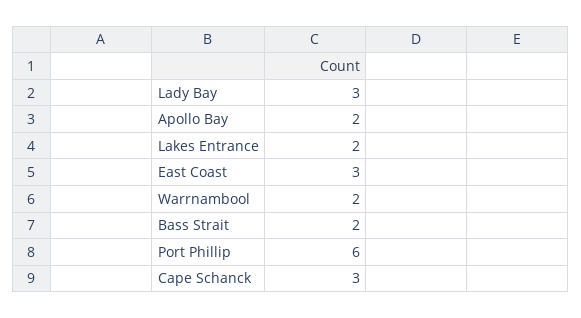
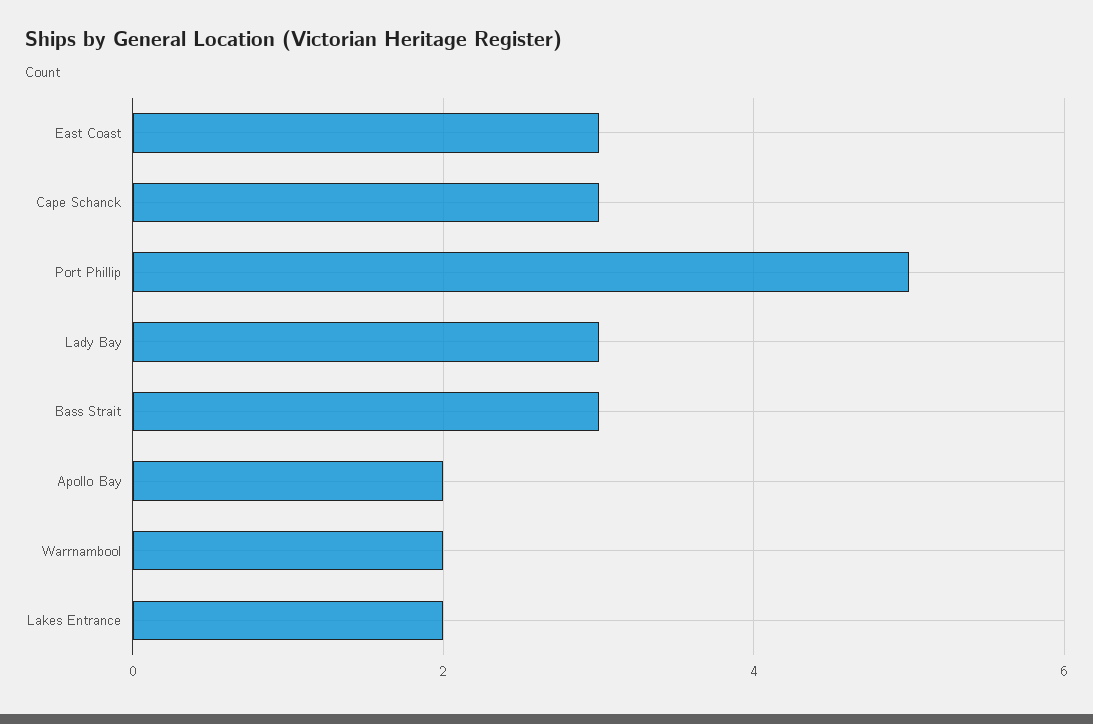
Bass Strait: 2 -> 3
Port Phillip: 6 -> 5

